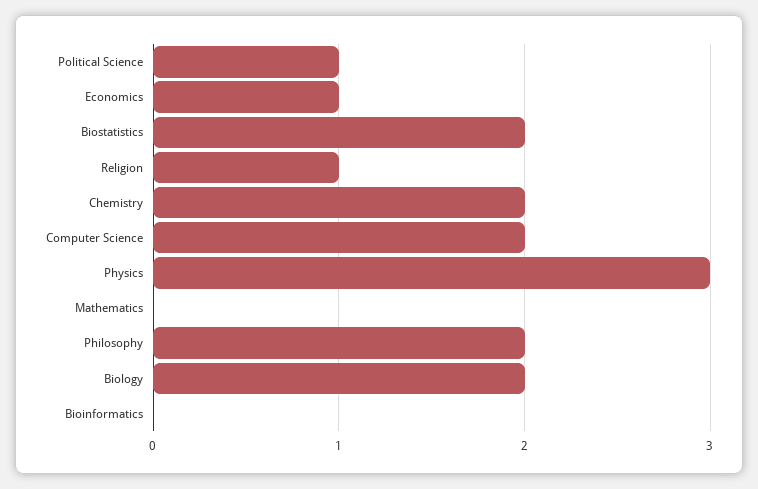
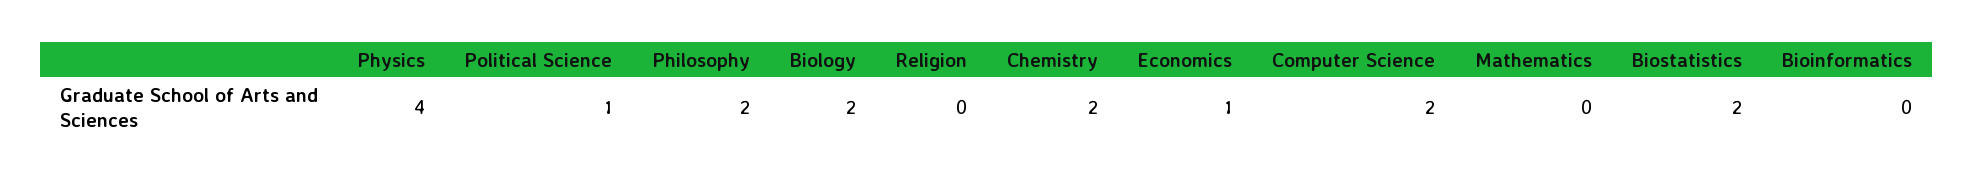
Religion: 1 -> 0
Physics: 3 -> 4

